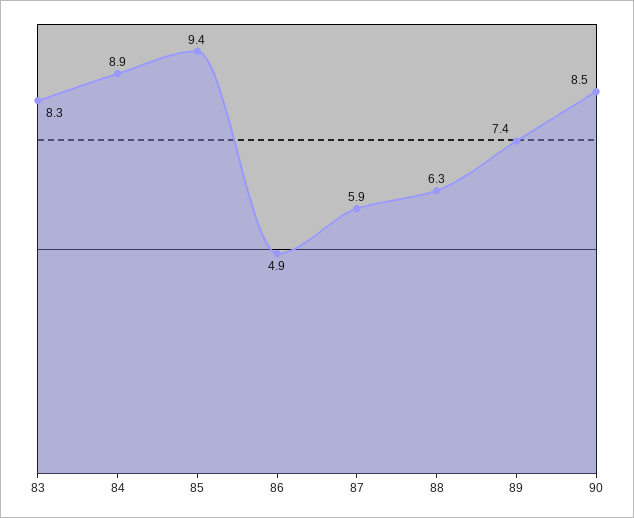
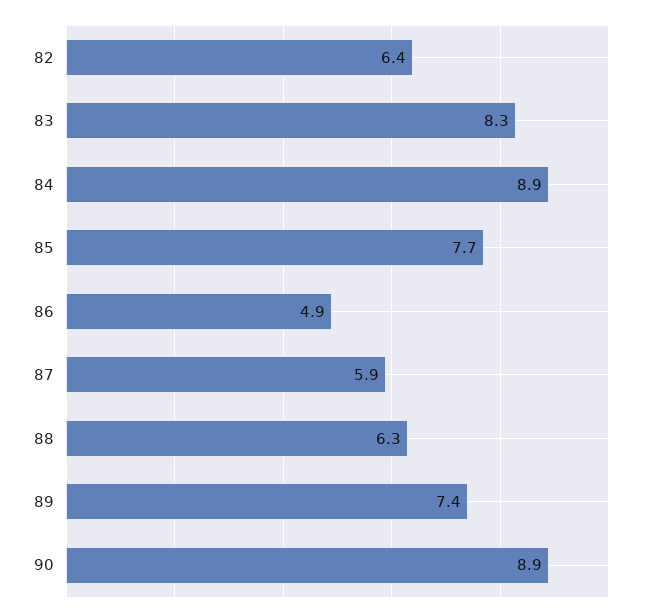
85: 9.4 -> 7.7
90: 8.5 -> 8.9
82: none -> 6.4

